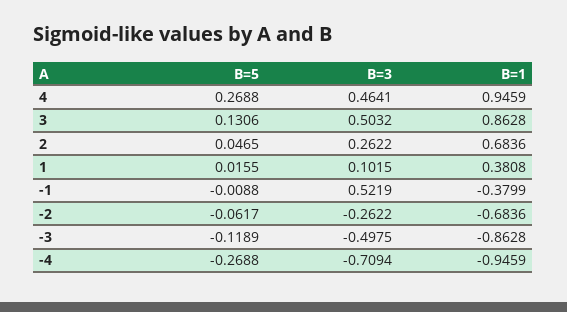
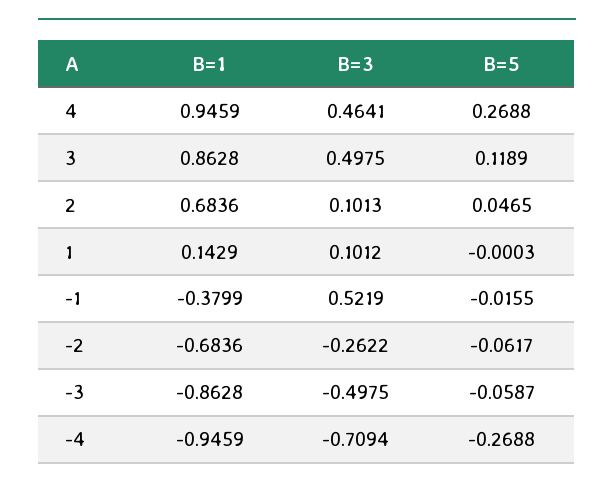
B=5, 3: 0.1306 -> 0.1189
B=3, 3: 0.5032 -> 0.4975
B=3, 2: 0.2622 -> 0.1013
B=5, 1: 0.0155 -> -0.0003
B=3, 1: 0.1015 -> 0.1012
B=1, 1: 0.3808 -> 0.1429
B=5, -1: -0.0088 -> -0.0155
B=5, -3: -0.1189 -> -0.0587

